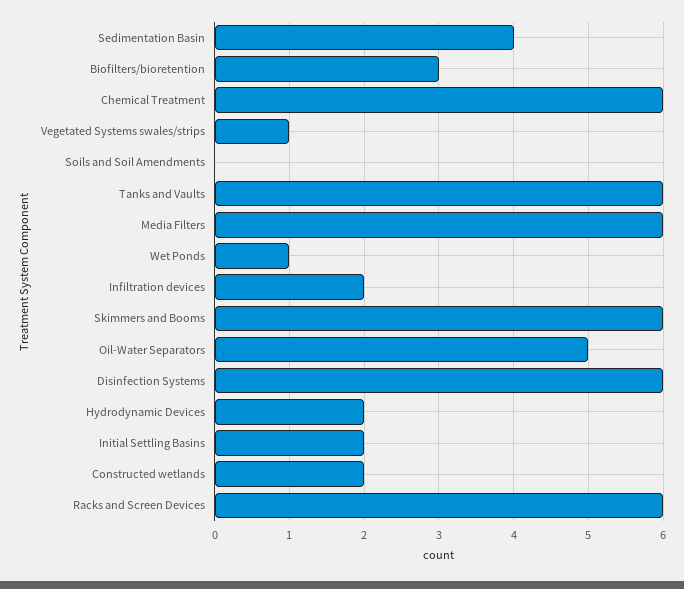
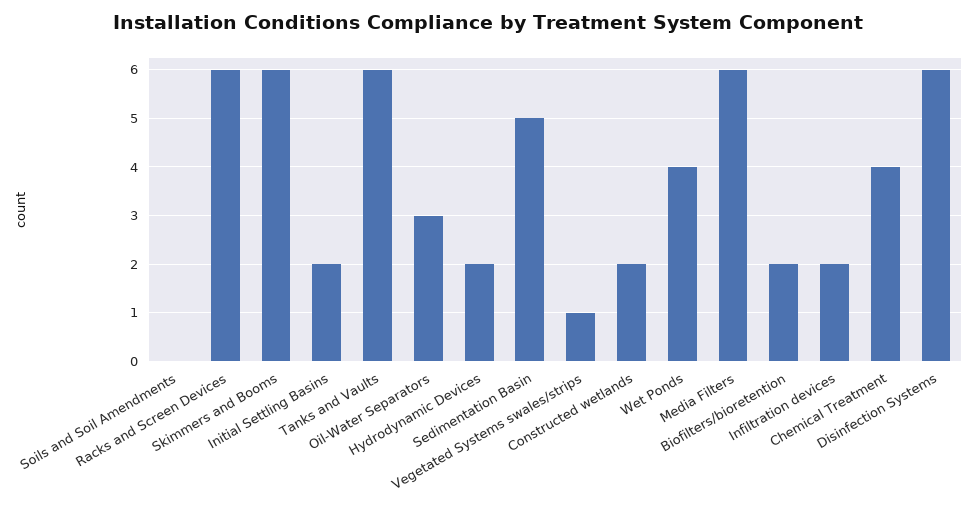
Sedimentation Basin: 4 -> 5
Biofilters/bioretention: 3 -> 2
Chemical Treatment: 6 -> 4
Wet Ponds: 1 -> 4
Oil-Water Separators: 5 -> 3

